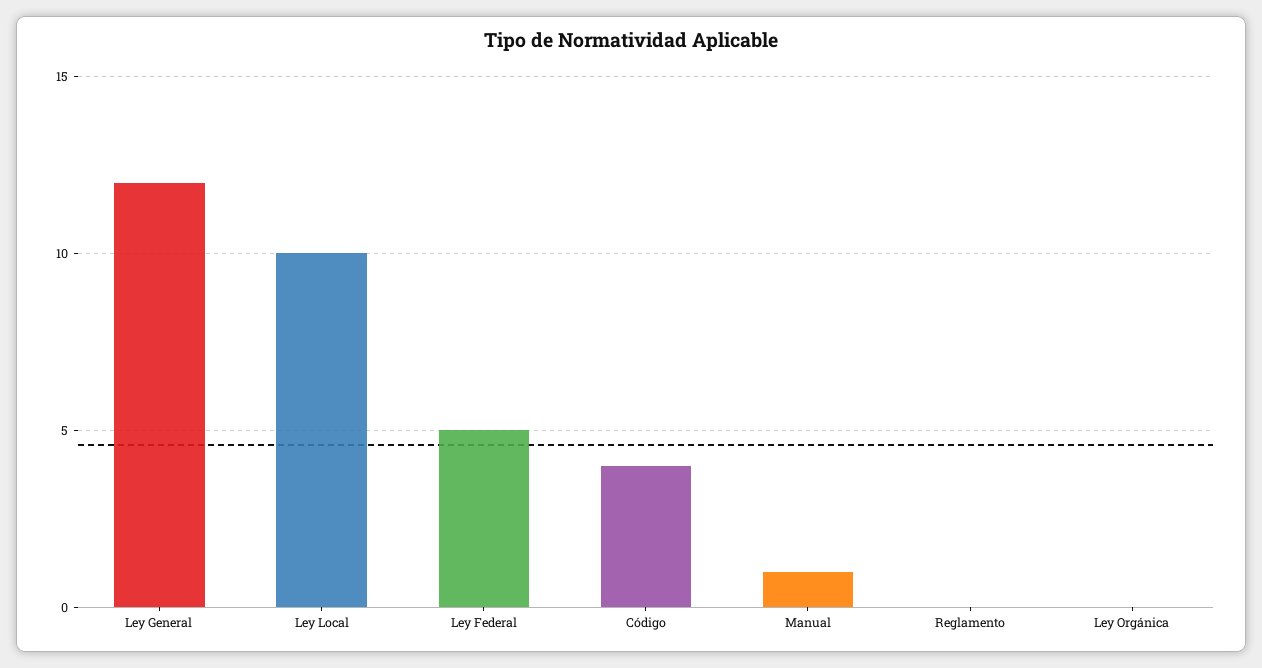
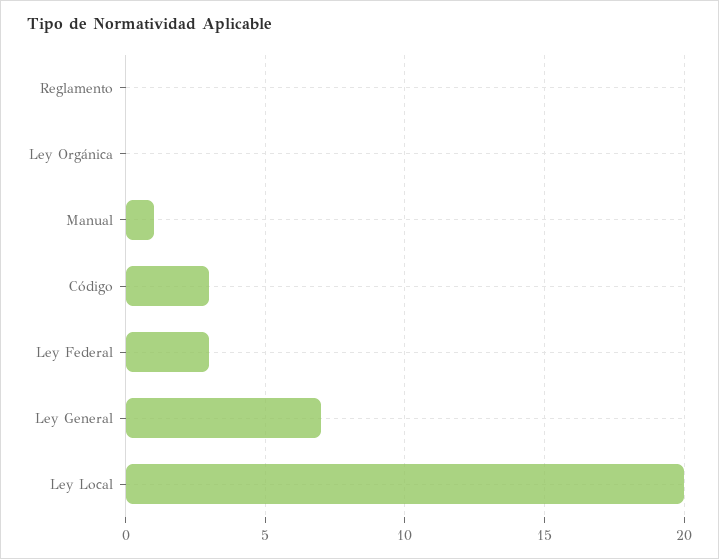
Ley General: 12 -> 7
Ley Local: 10 -> 20
Ley Federal: 5 -> 3
Código: 4 -> 3

